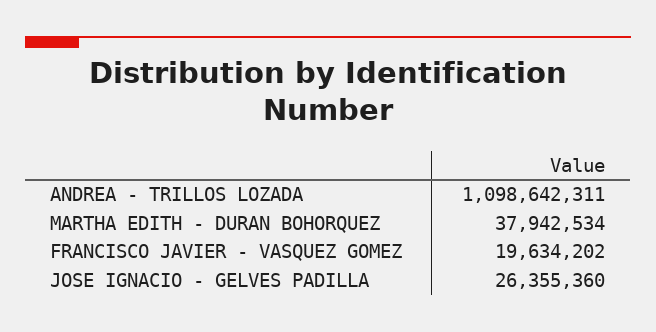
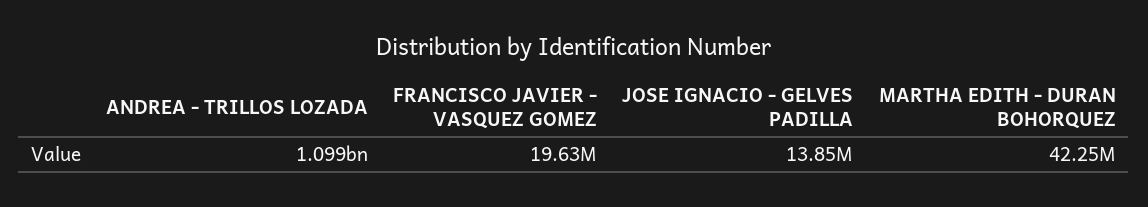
MARTHA EDITH - DURAN BOHORQUEZ: 37942534 -> 42250000
JOSE IGNACIO - GELVES PADILLA: 26355360 -> 13850000

